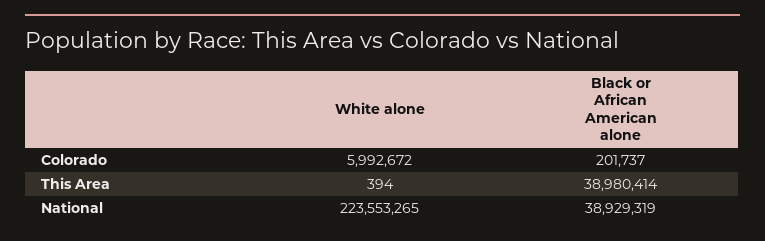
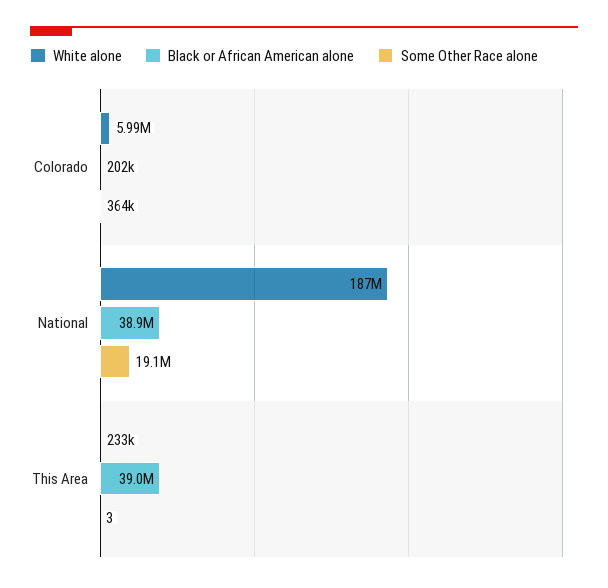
White alone, This Area: 394 -> 233000
White alone, National: 223553265 -> 187000000
Some Other Race alone, Colorado: none -> 364000
Some Other Race alone, National: none -> 19100000
Some Other Race alone, This Area: none -> 3

